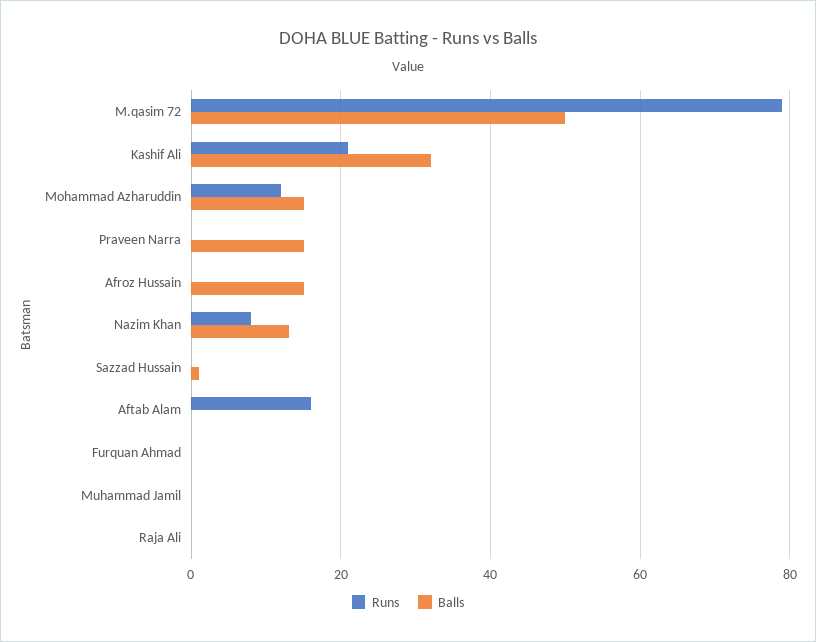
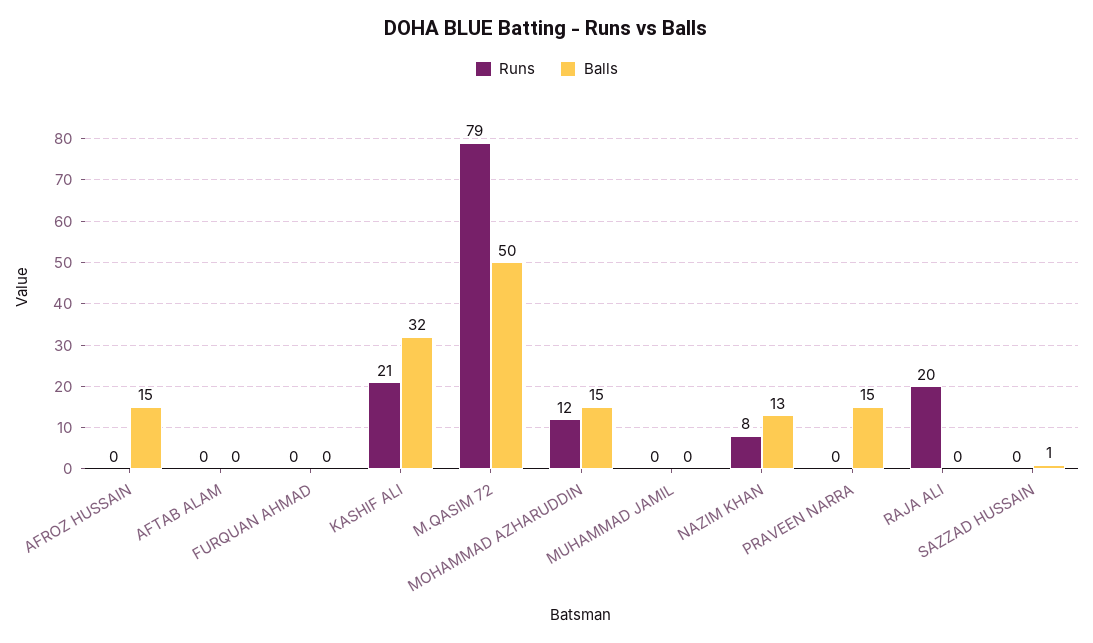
Runs, Aftab Alam: 15 -> 0
Runs, Raja Ali: 0 -> 20

